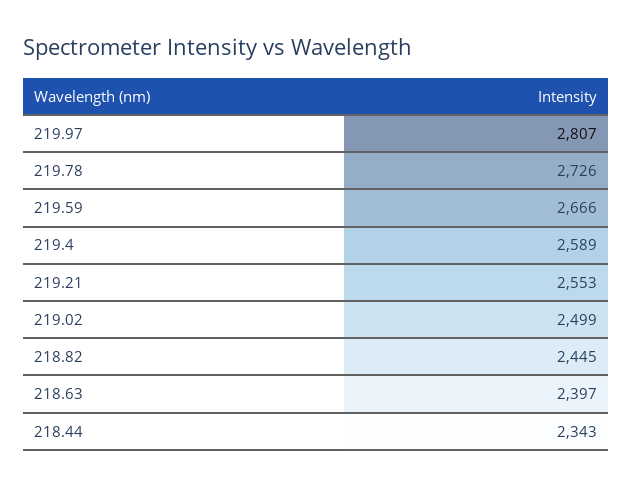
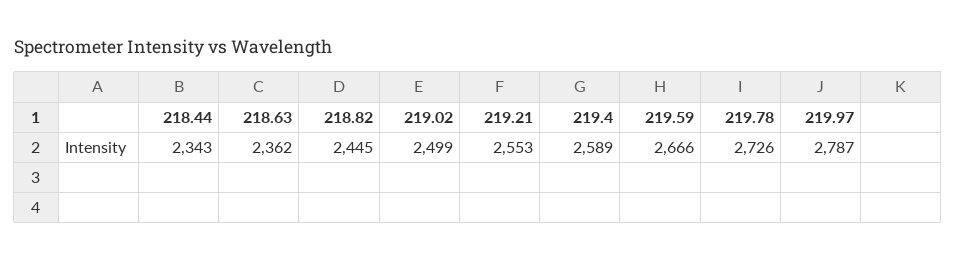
219.97: 2807 -> 2787
218.63: 2397 -> 2362

